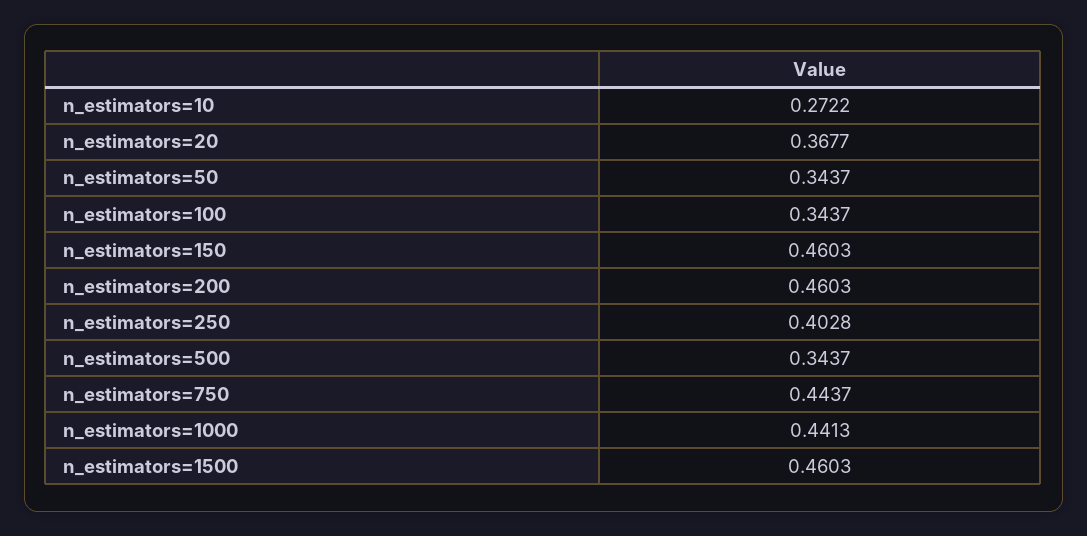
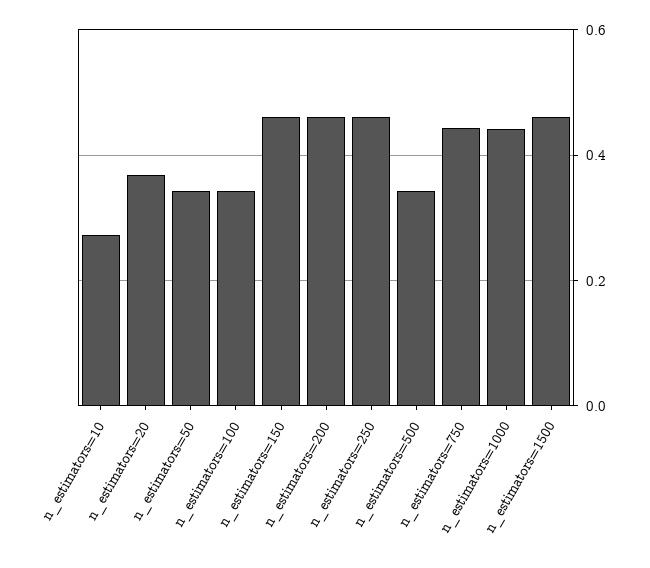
n_estimators=250: 0.4028 -> 0.46

